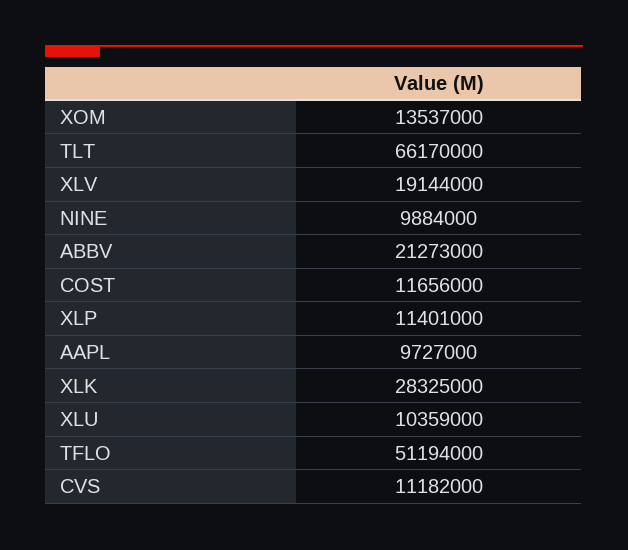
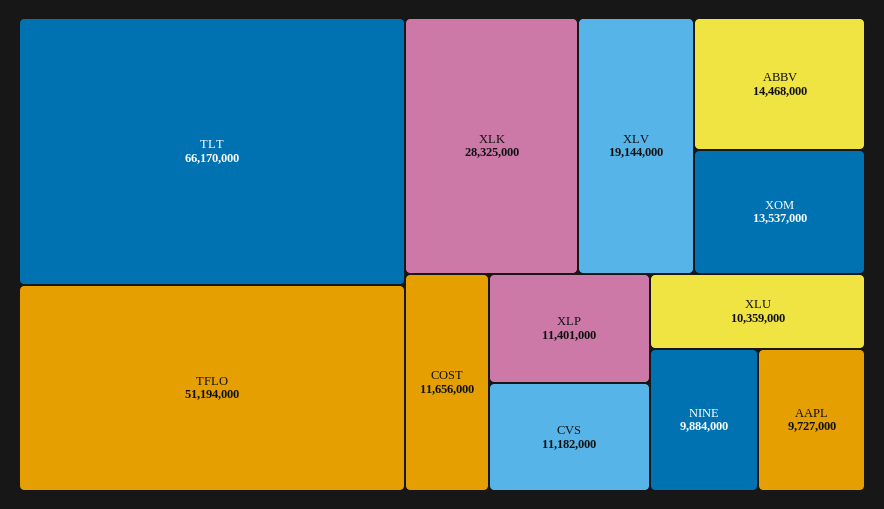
ABBV: 21273000 -> 14468000

